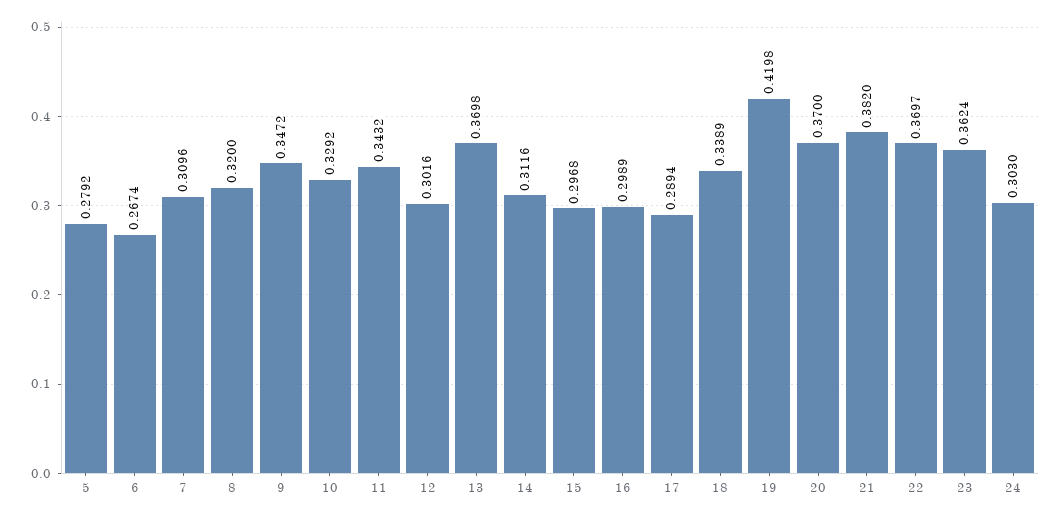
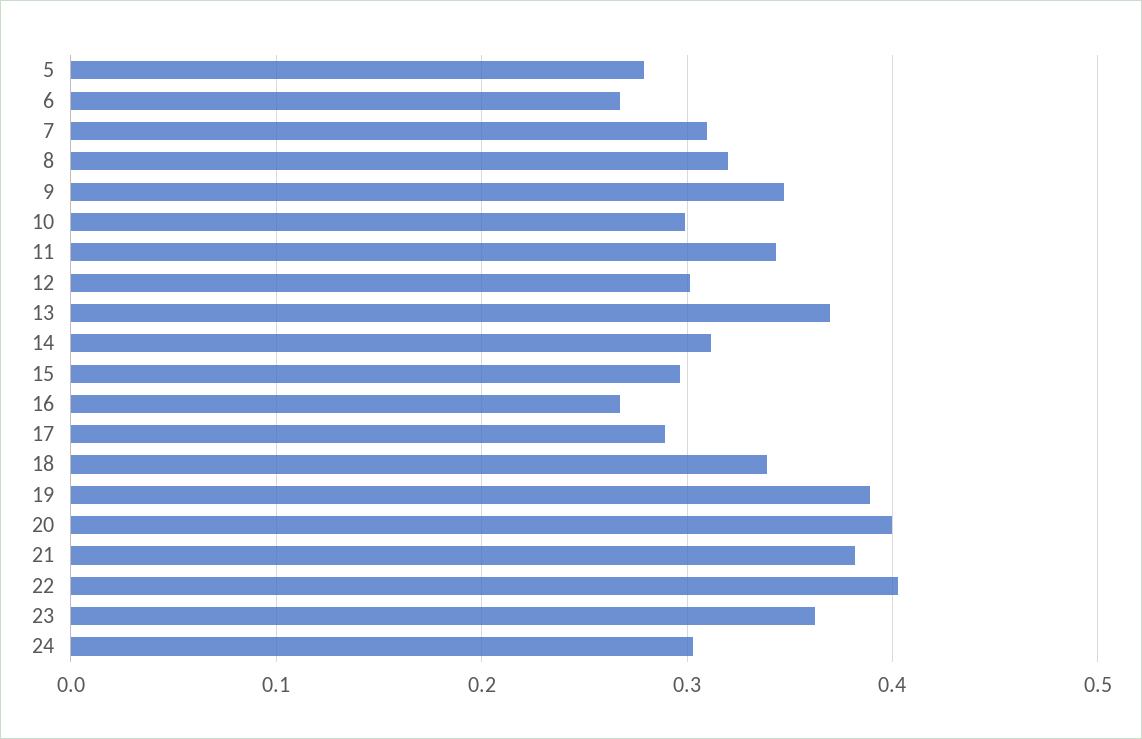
10: 0.3292 -> 0.3
16: 0.2989 -> 0.27
19: 0.4198 -> 0.39
20: 0.37 -> 0.4
22: 0.3697 -> 0.4

